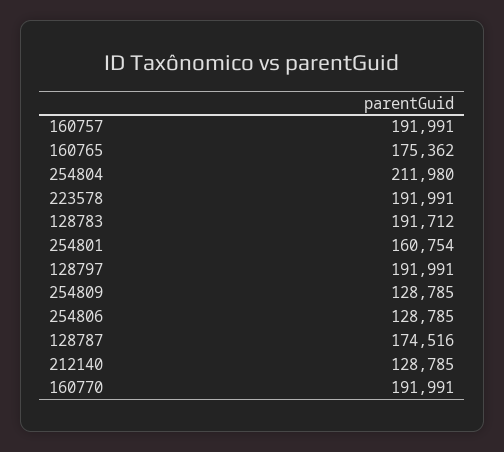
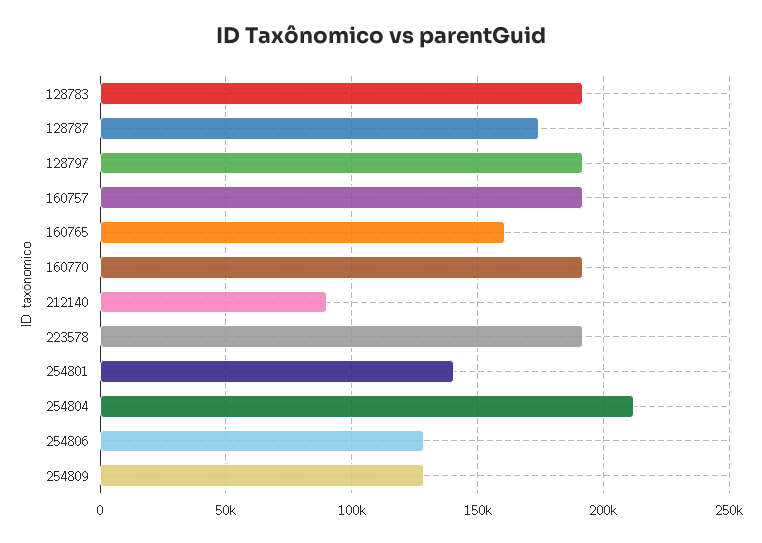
160765: 175362 -> 160000
254801: 160754 -> 140000
212140: 128785 -> 90000

